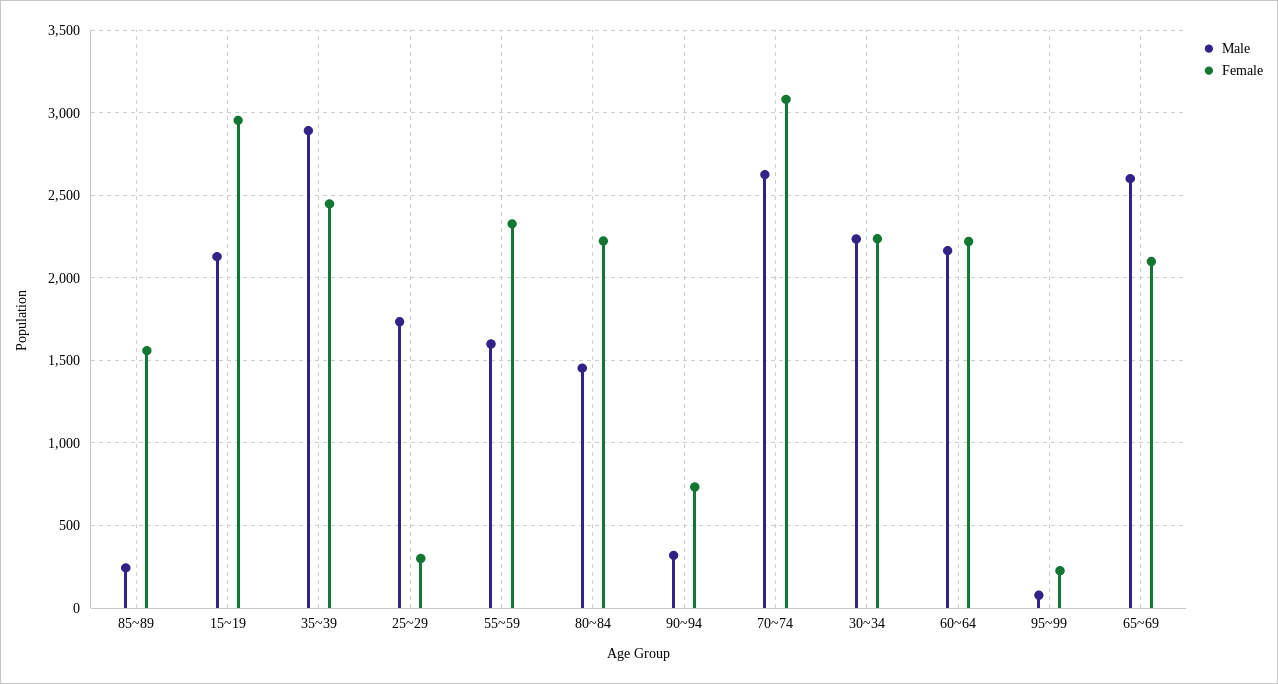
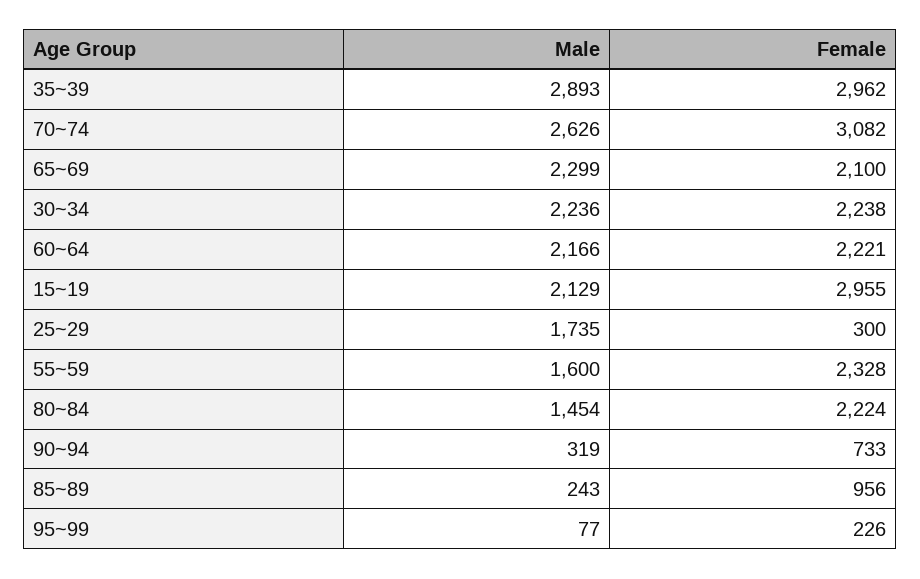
Female, 85~89: 1550 -> 956
Female, 35~39: 2450 -> 2962
Male, 65~69: 2600 -> 2299

